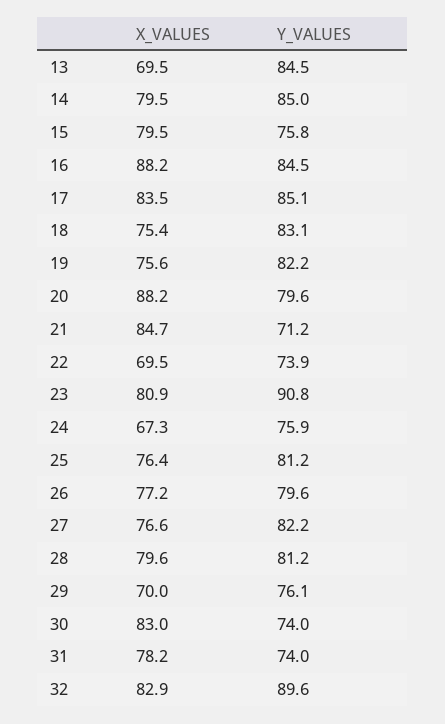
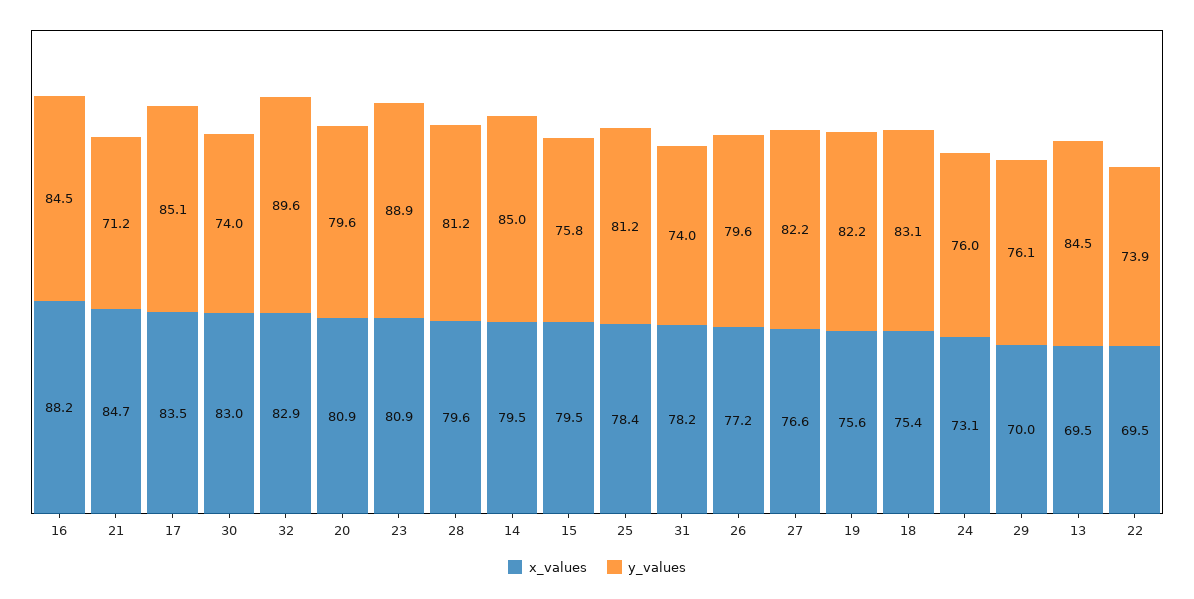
X_VALUES, 20: 88.2 -> 80.9
Y_VALUES, 23: 90.8 -> 88.9
X_VALUES, 24: 67.3 -> 73.1
Y_VALUES, 24: 75.9 -> 76
X_VALUES, 25: 76.4 -> 78.4

